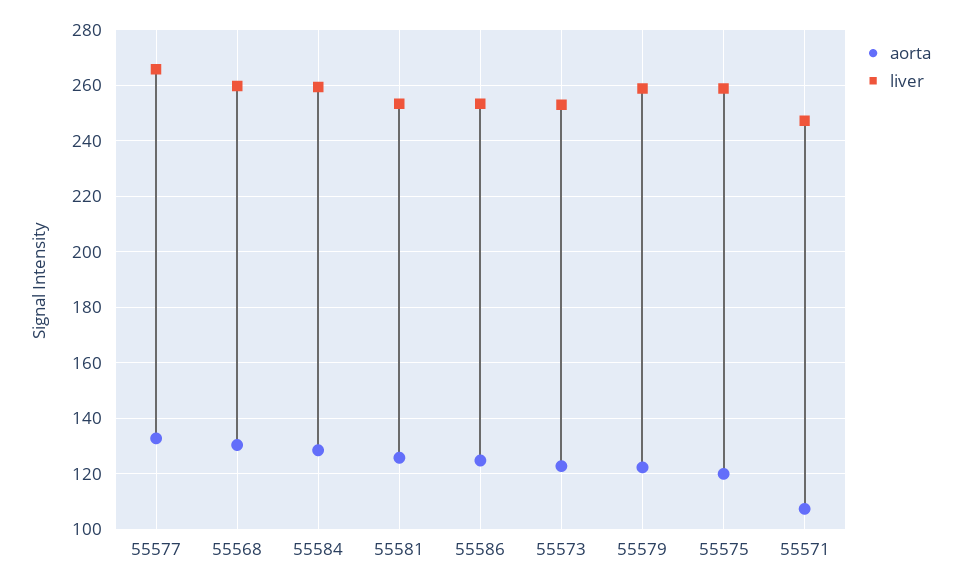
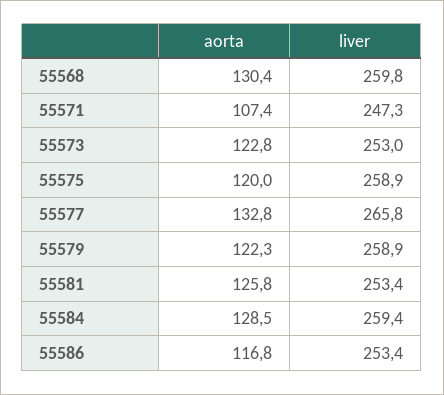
aorta, 55586: 125 -> 116.8

